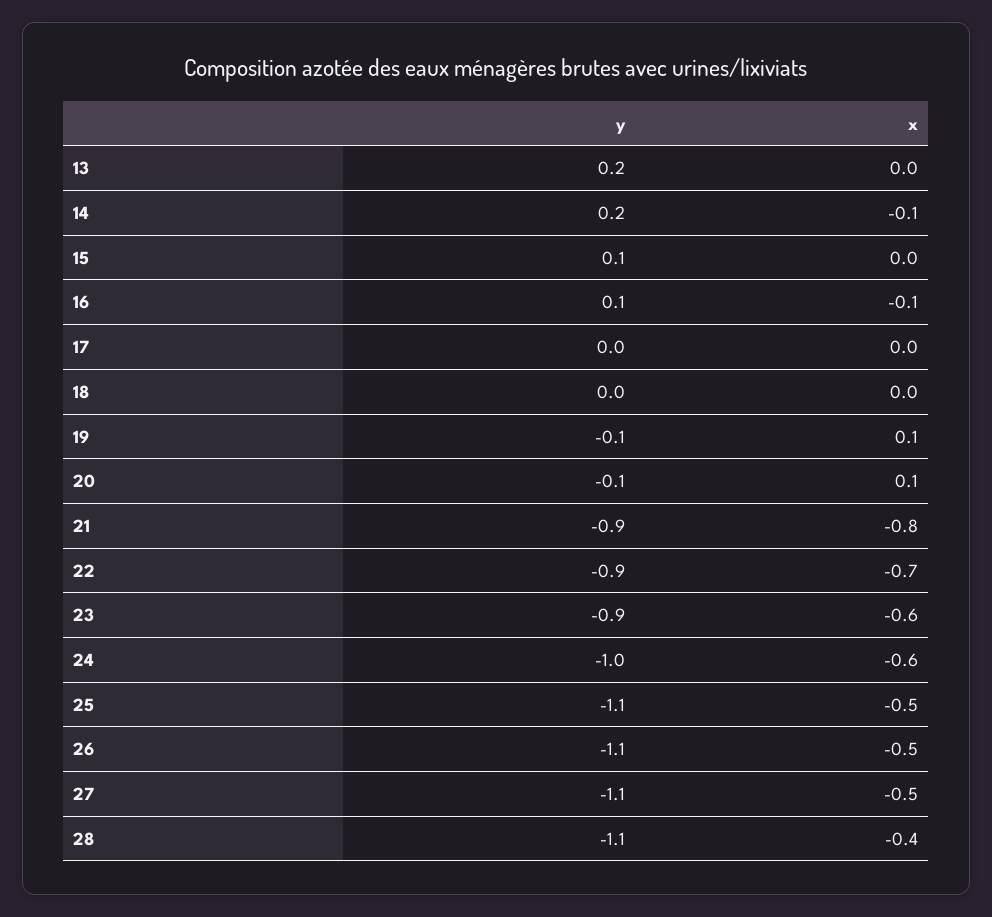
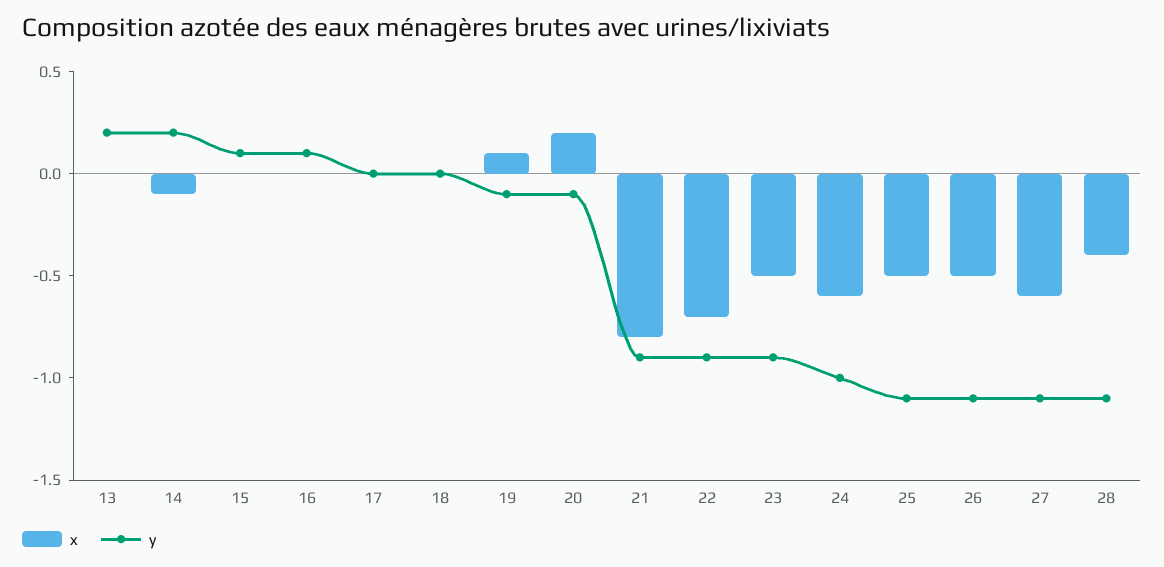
x, 16: -0.1 -> 0
x, 20: 0.1 -> 0.2
x, 23: -0.6 -> -0.5
x, 27: -0.5 -> -0.6

